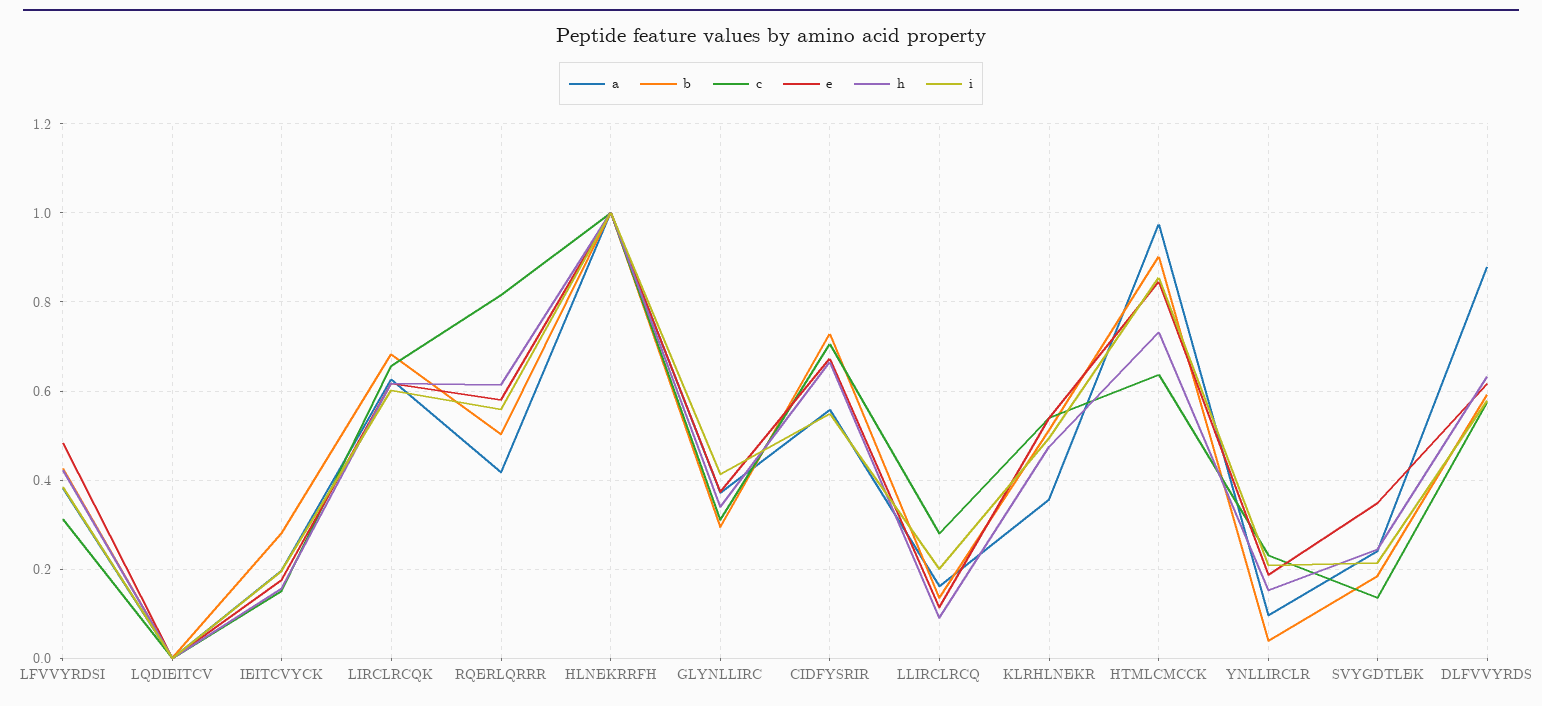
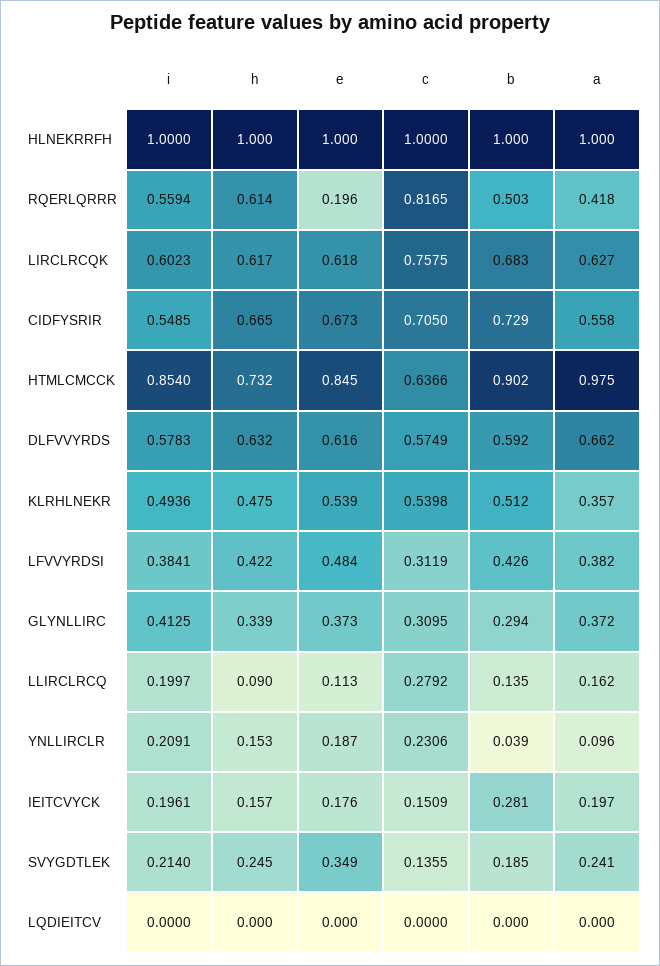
c, LIRCLRCQK: 0.66 -> 0.7575
e, RQERLQRRR: 0.58 -> 0.196
a, DLFVVYRDS: 0.88 -> 0.662

